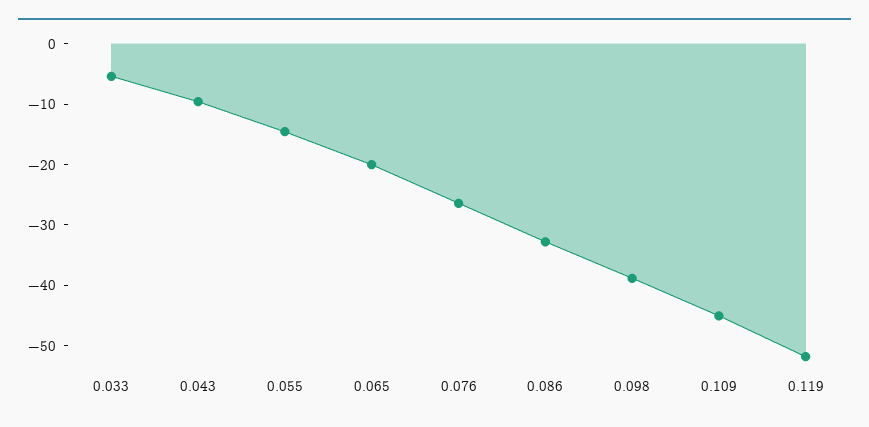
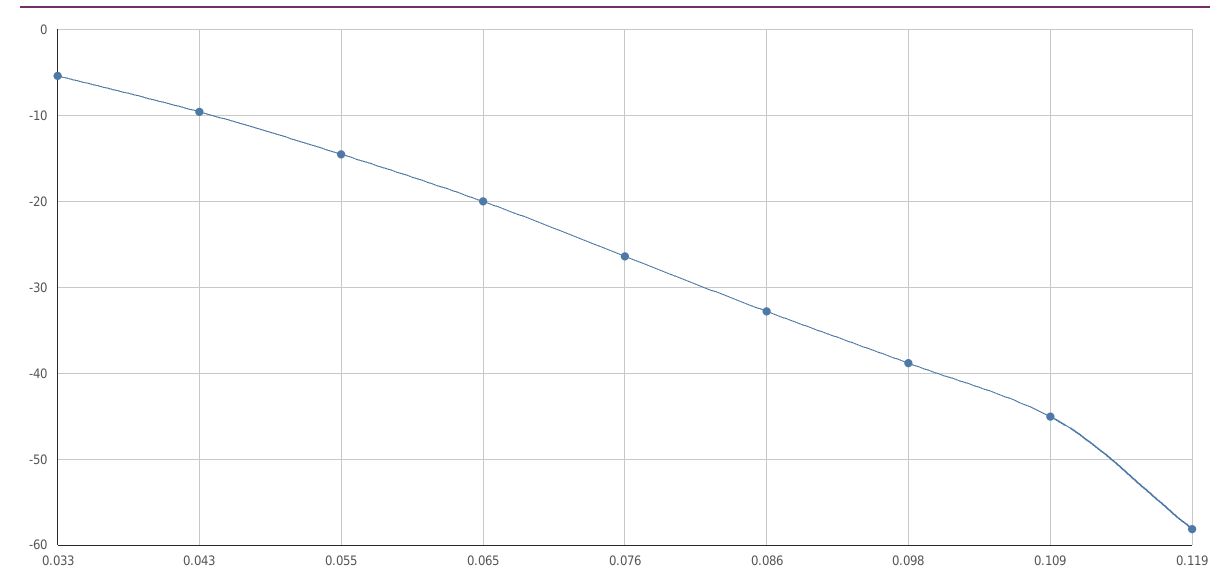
0.119: -52 -> -58

